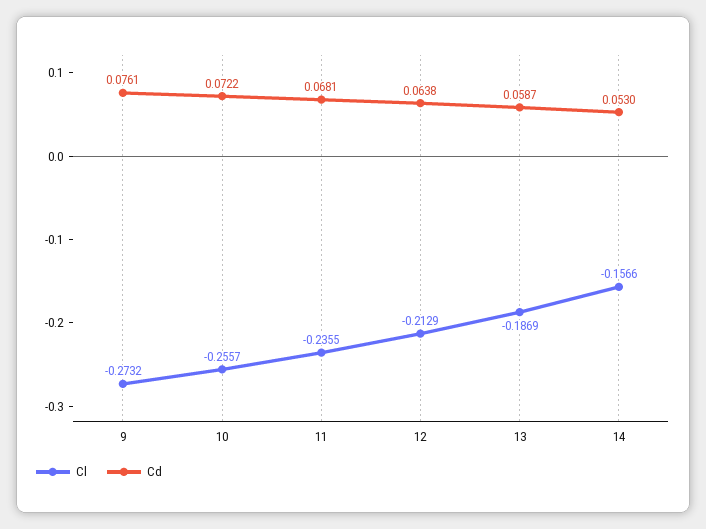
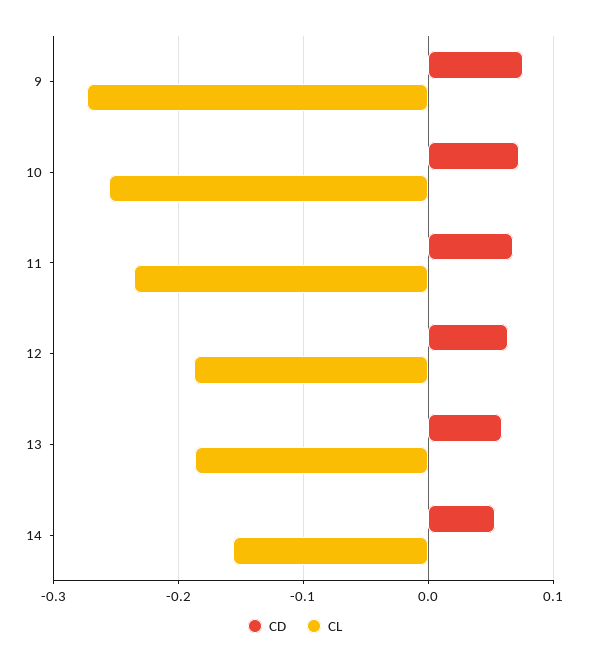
Cl, 12: -0.2129 -> -0.19

